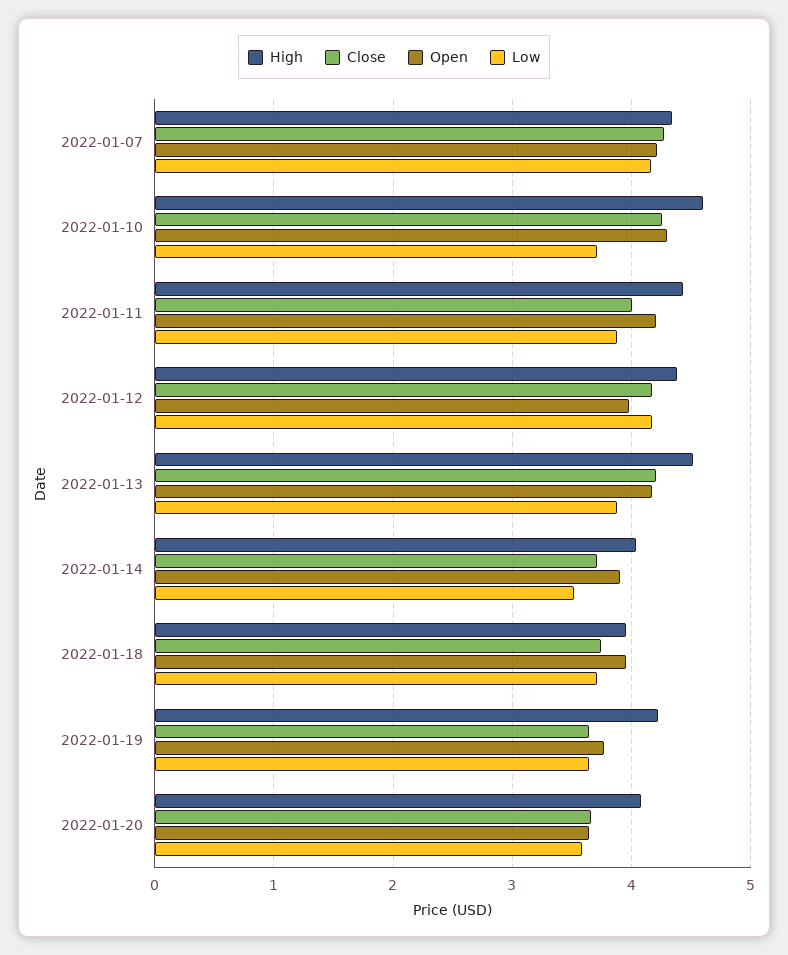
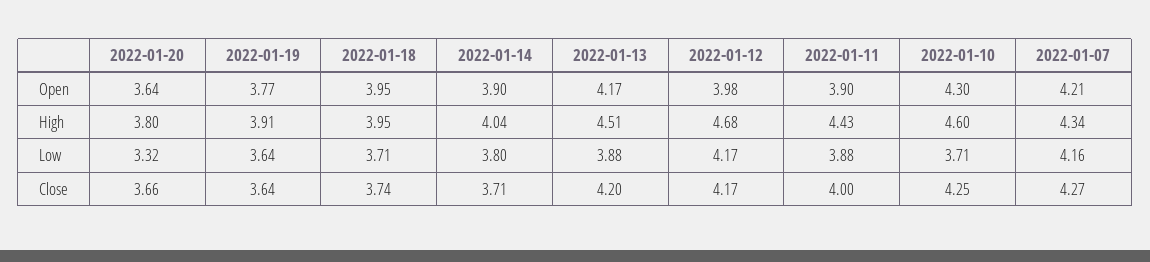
Open, 2022-01-11: 4.2 -> 3.9
High, 2022-01-12: 4.4 -> 4.68
Low, 2022-01-14: 3.5 -> 3.8
High, 2022-01-19: 4.2 -> 3.91
High, 2022-01-20: 4.1 -> 3.8
Low, 2022-01-20: 3.6 -> 3.32

